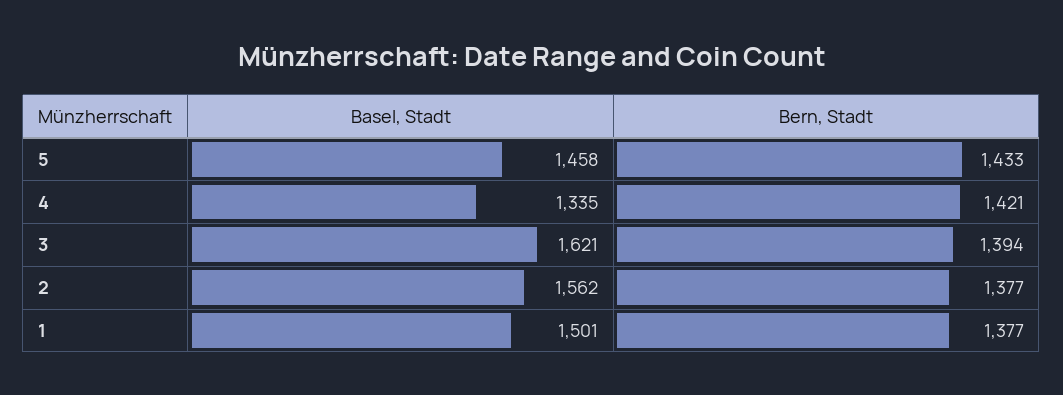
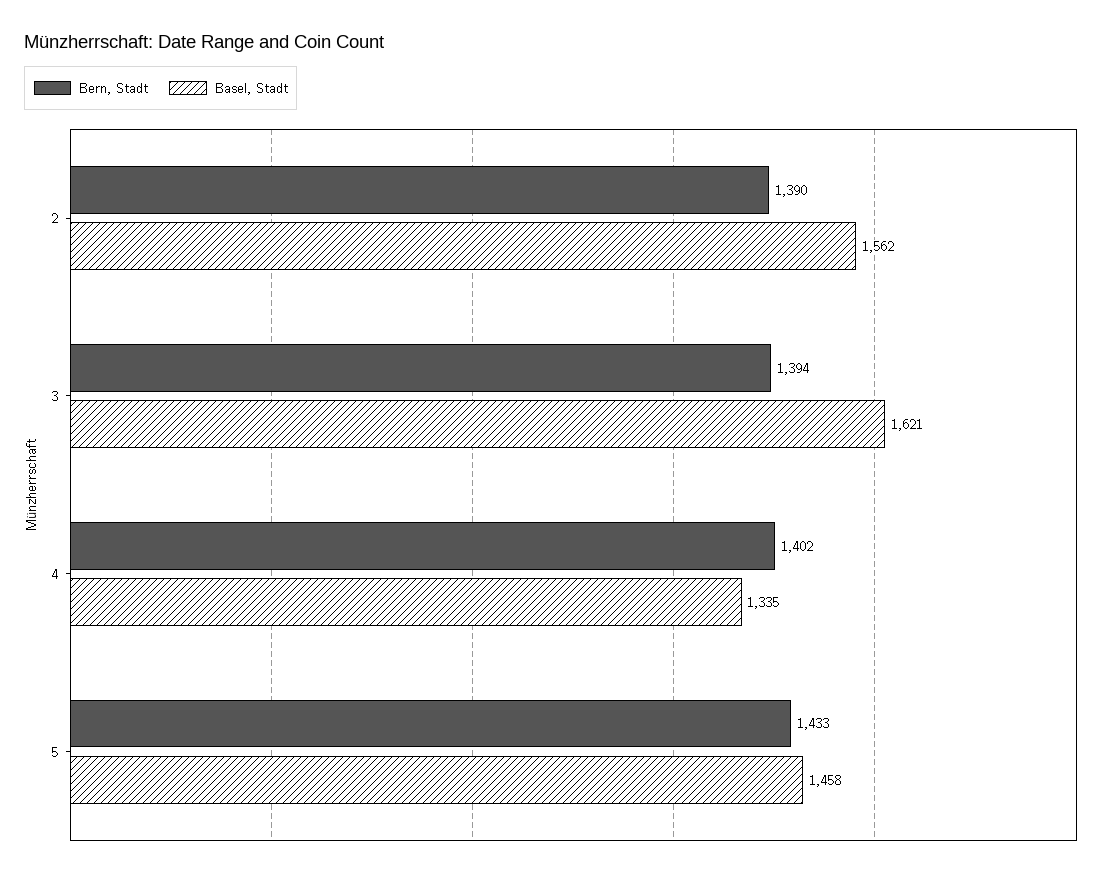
Bern, Stadt, 4: 1421 -> 1402
Bern, Stadt, 2: 1377 -> 1390
Basel, Stadt, 1: 1501 -> none
Bern, Stadt, 1: 1377 -> none

